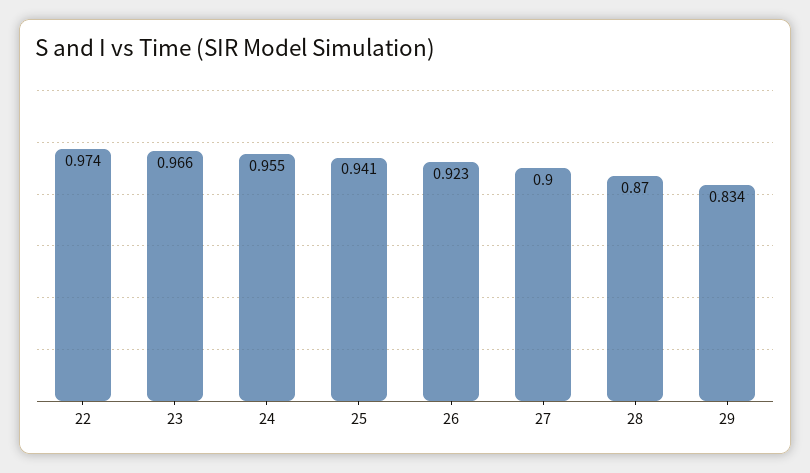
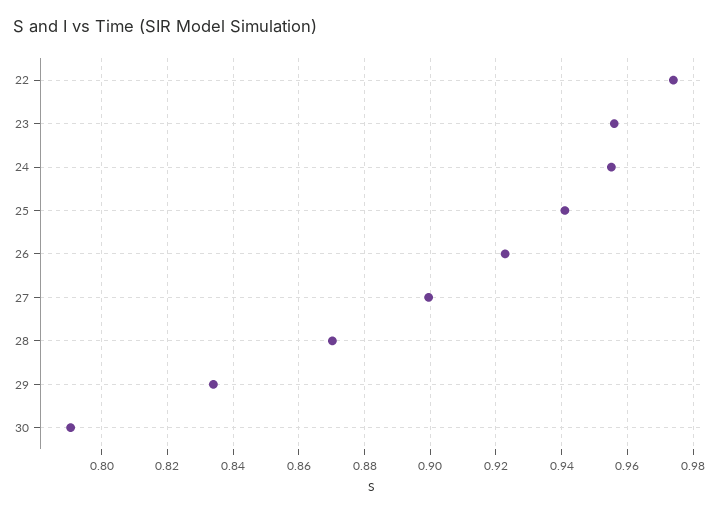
23: 0.966 -> 0.956
30: none -> 0.79

